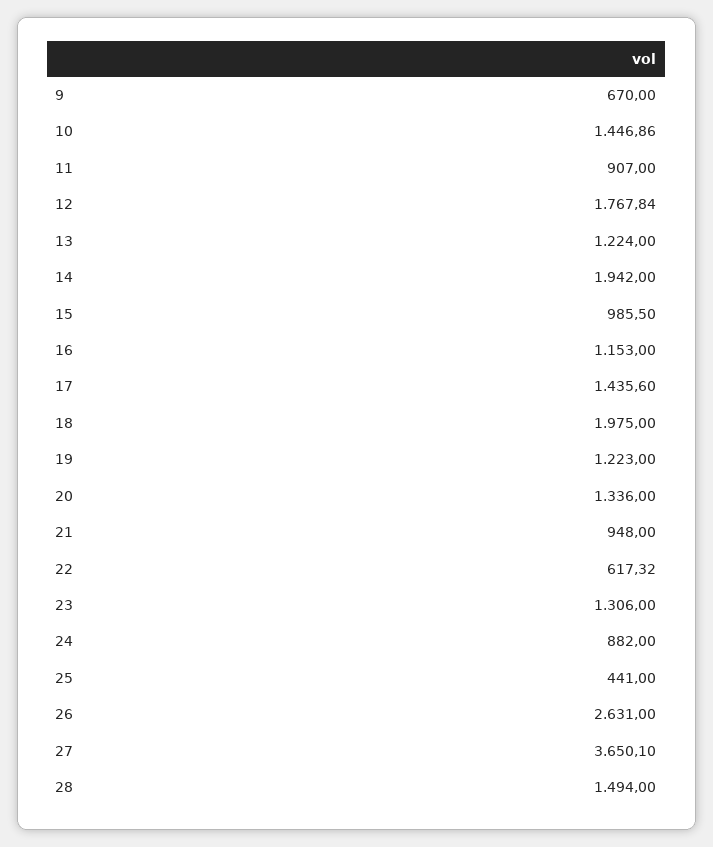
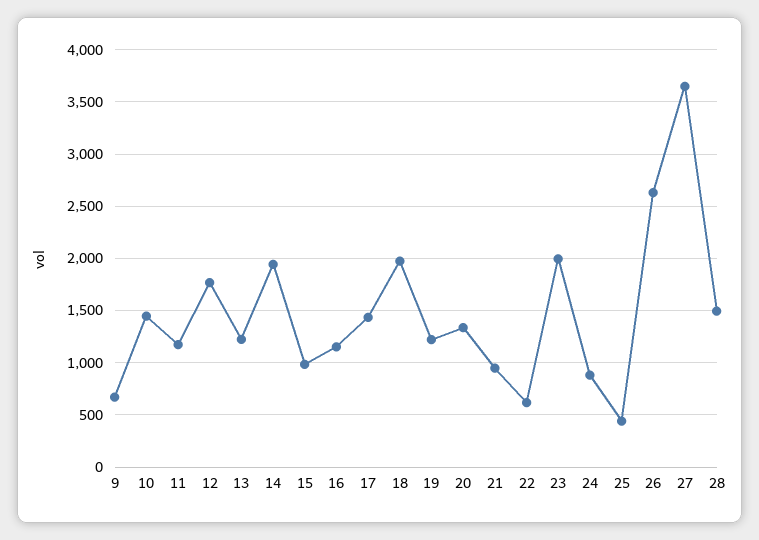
11: 907 -> 1200
23: 1306 -> 2000

